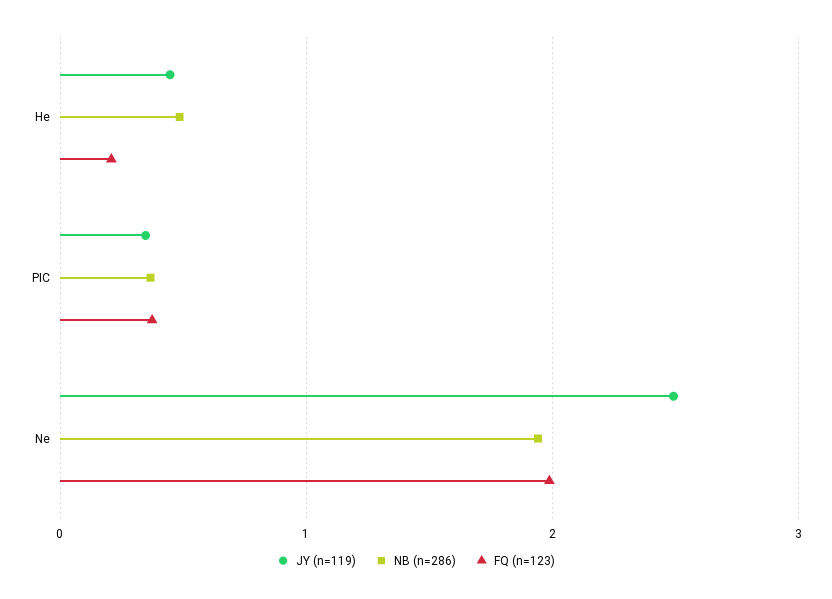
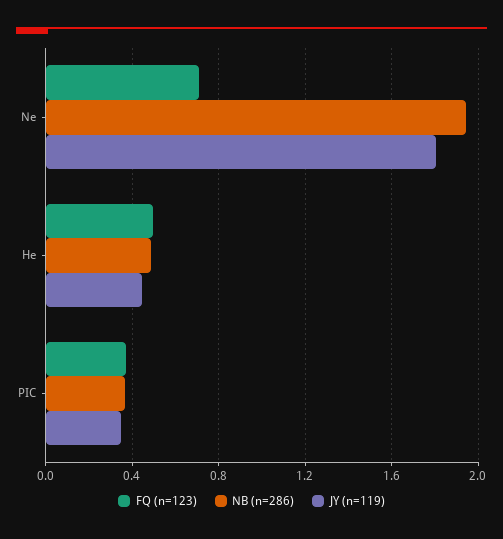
FQ (n=123), He: 0.2 -> 0.5
JY (n=119), Ne: 2.5 -> 1.8
FQ (n=123), Ne: 2 -> 0.7

